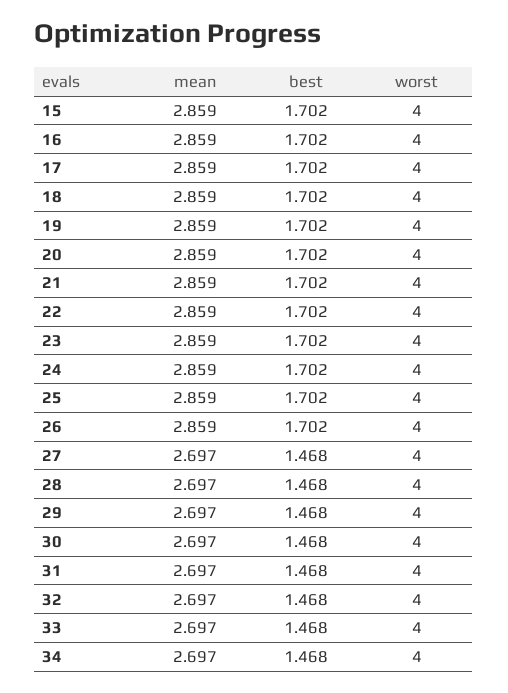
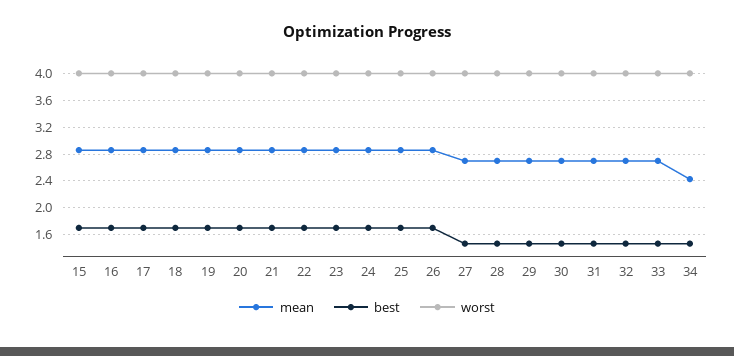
mean, 34: 2.697 -> 2.4

